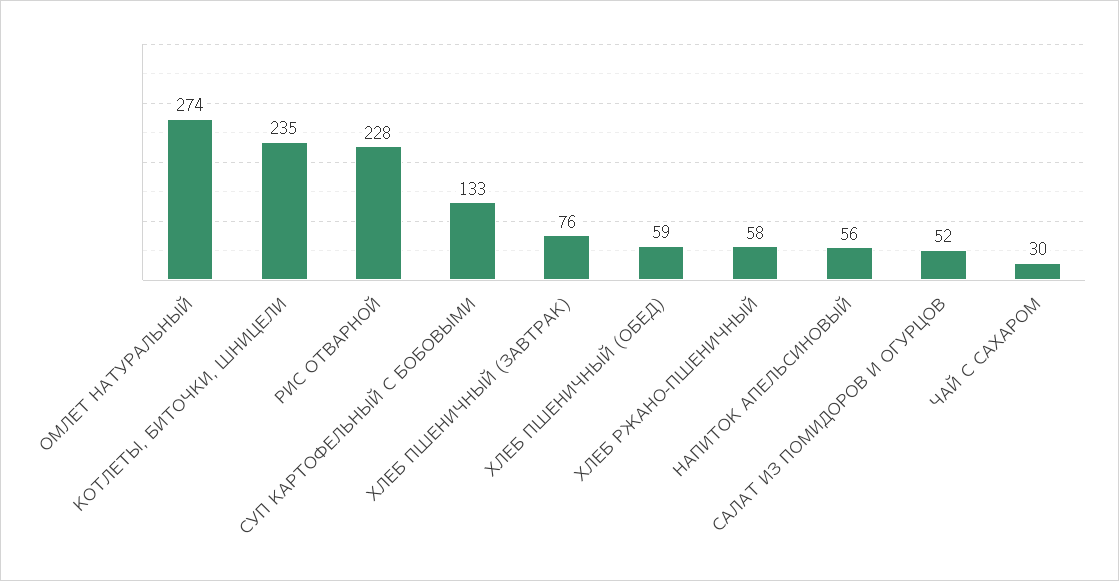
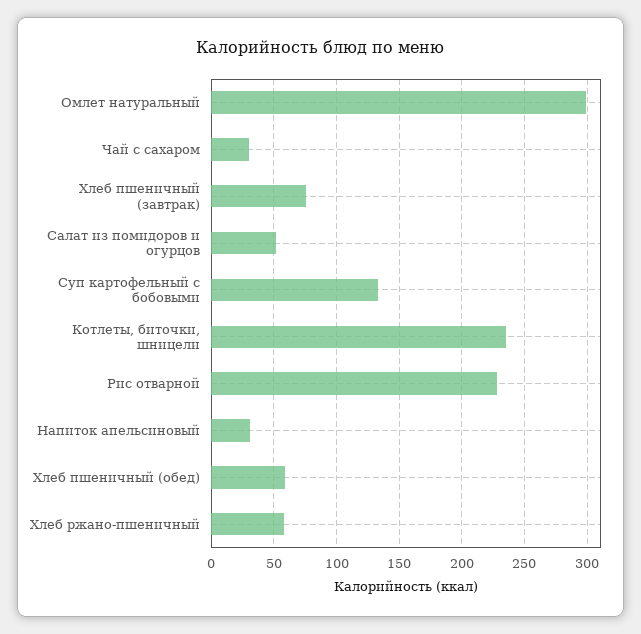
ОМЛЕТ НАТУРАЛЬНЫЙ: 274 -> 300
НАПИТОК АПЕЛЬСИНОВЫЙ: 56 -> 30

